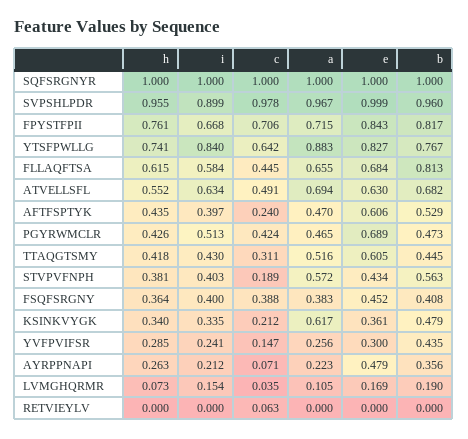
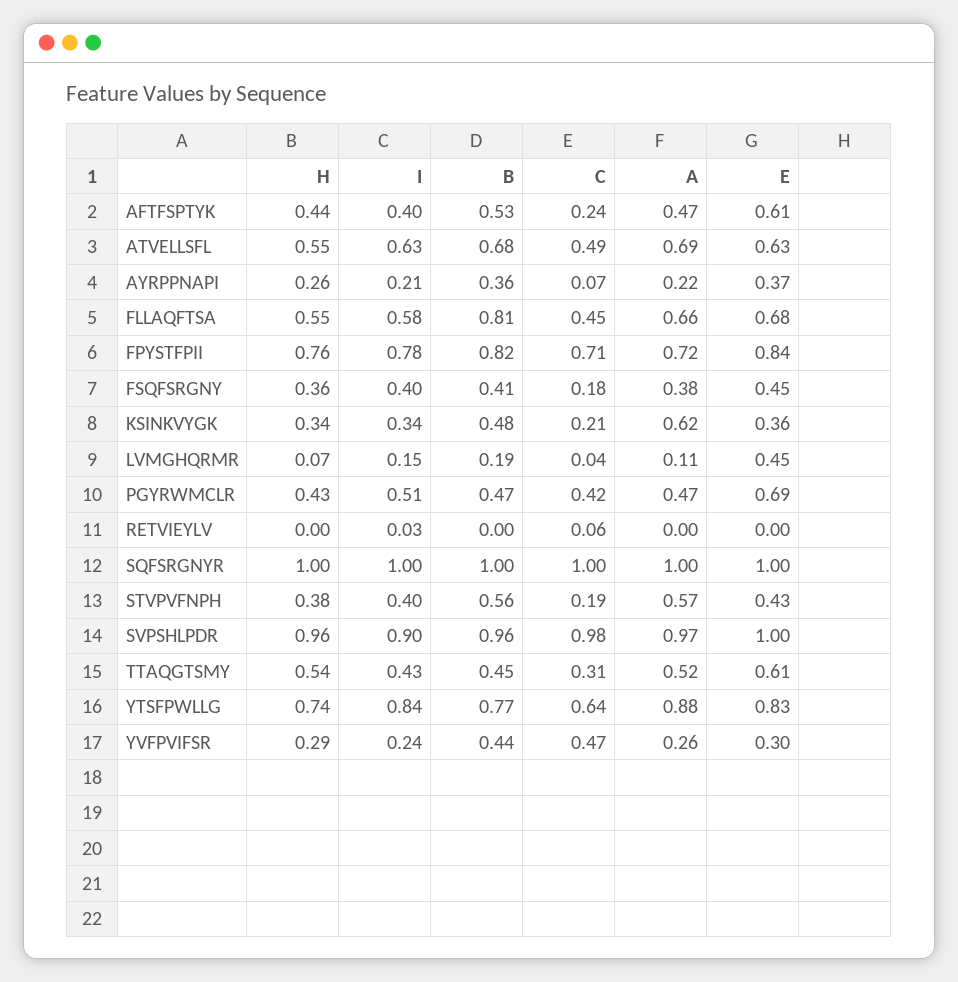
i, FPYSTFPII: 0.668 -> 0.78
h, FLLAQFTSA: 0.615 -> 0.55
h, TTAQGTSMY: 0.418 -> 0.54
c, FSQFSRGNY: 0.388 -> 0.18
c, YVFPVIFSR: 0.147 -> 0.47
e, AYRPPNAPI: 0.479 -> 0.37
e, LVMGHQRMR: 0.169 -> 0.45
i, RETVIEYLV: 0 -> 0.03

